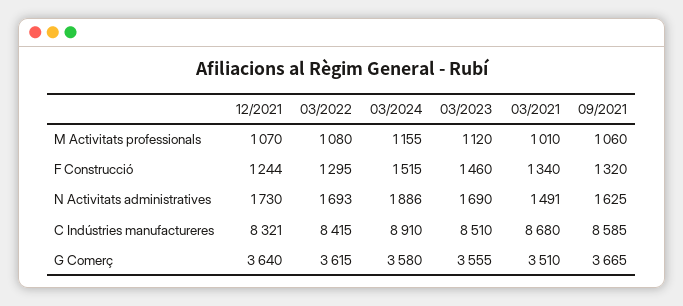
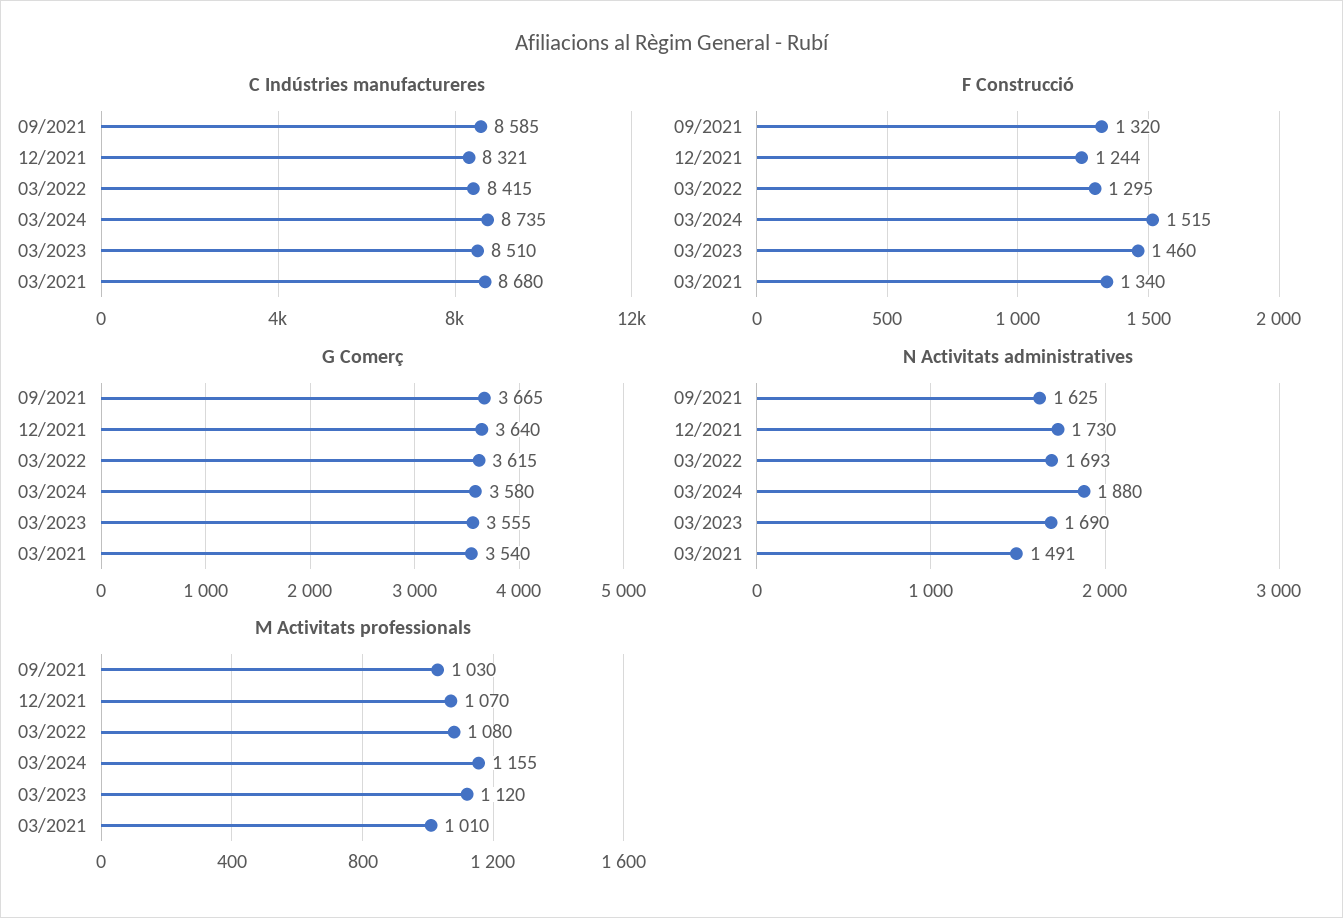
M Activitats professionals, 09/2021: 1060 -> 1030
N Activitats administratives, 03/2024: 1886 -> 1880
C Indústries manufactureres, 03/2024: 8910 -> 8735
G Comerç, 03/2021: 3510 -> 3540

